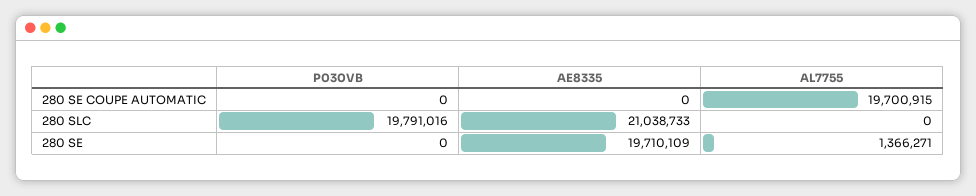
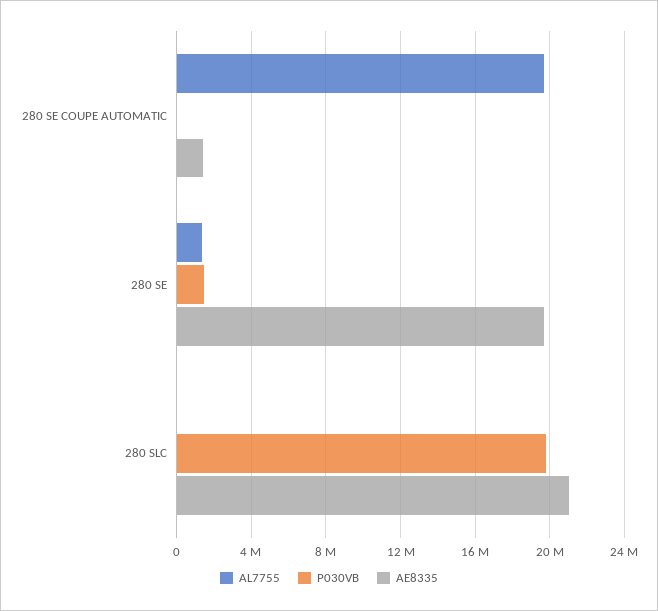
AE8335, 280 SE COUPE AUTOMATIC: 0 -> 1500000
P030VB, 280 SE: 0 -> 1500000

